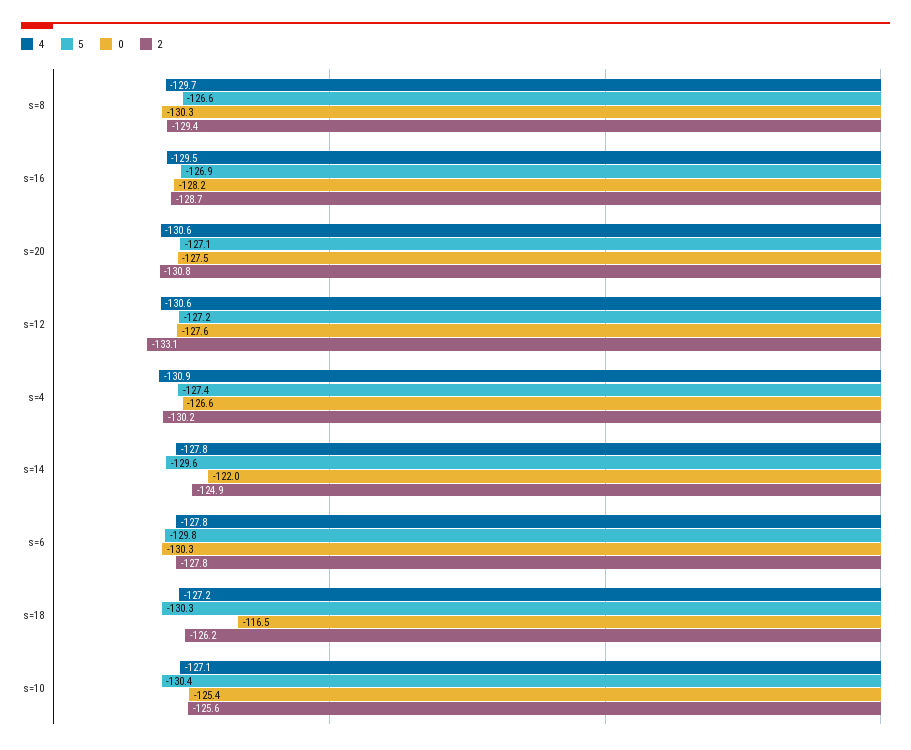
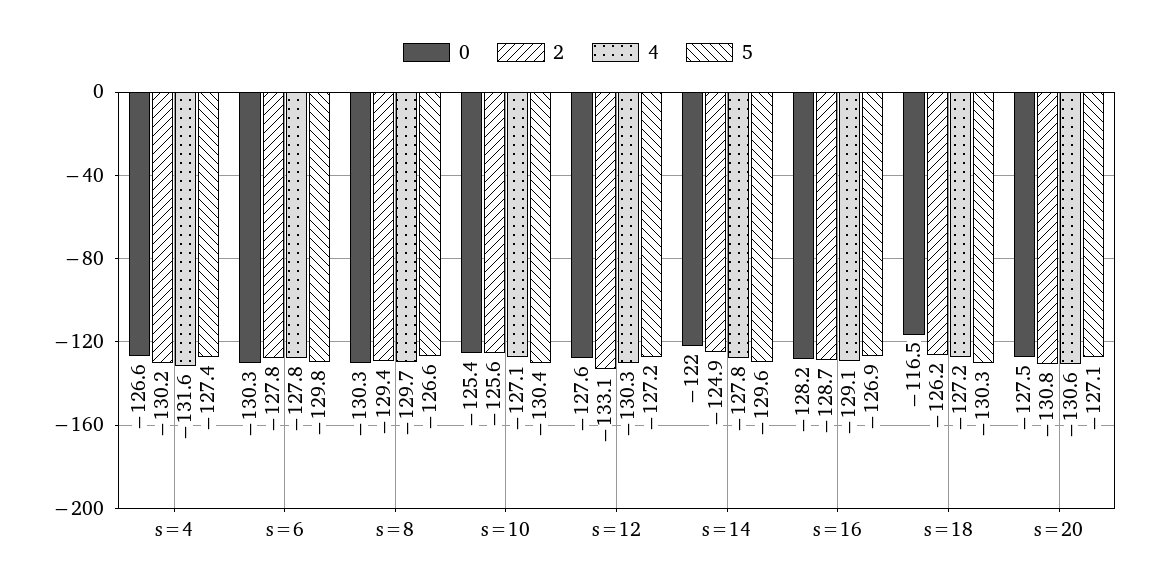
4, s=16: -129.5 -> -129.1
4, s=12: -130.6 -> -130.3
4, s=4: -130.9 -> -131.6

